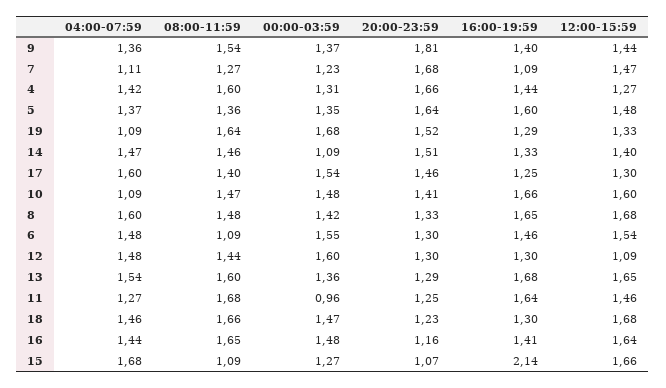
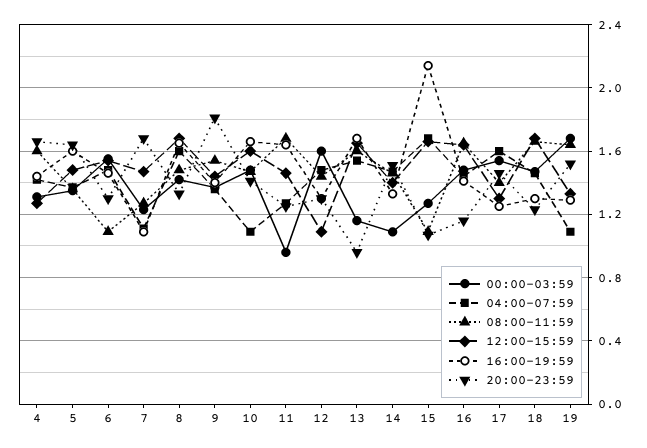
00:00-03:59, 13: 1.36 -> 1.15
20:00-23:59, 13: 1.29 -> 0.95

